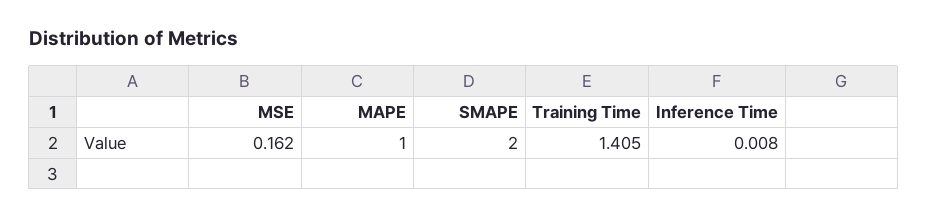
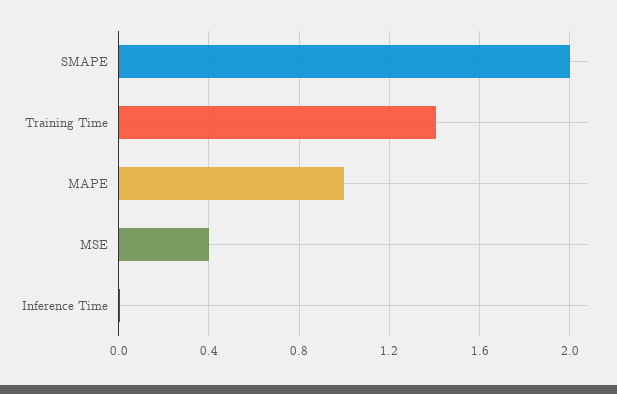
MSE: 0.162 -> 0.4

